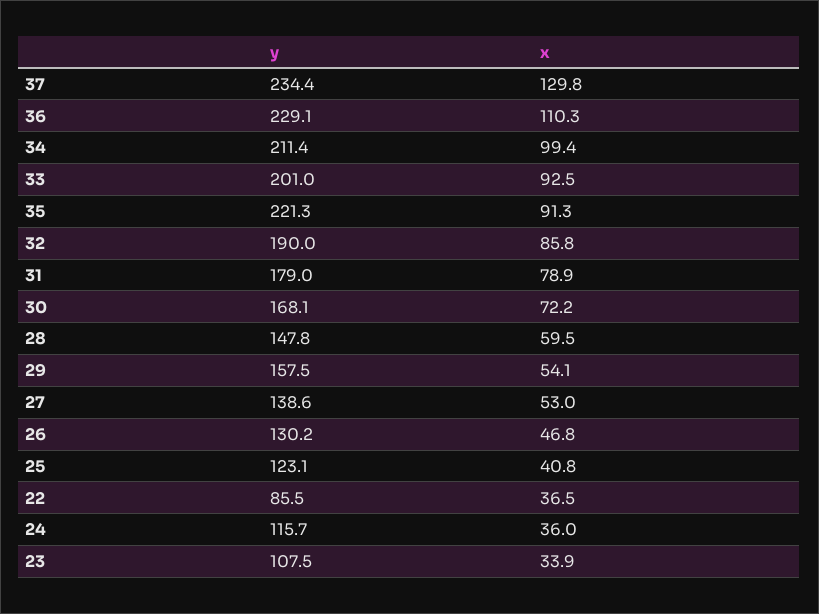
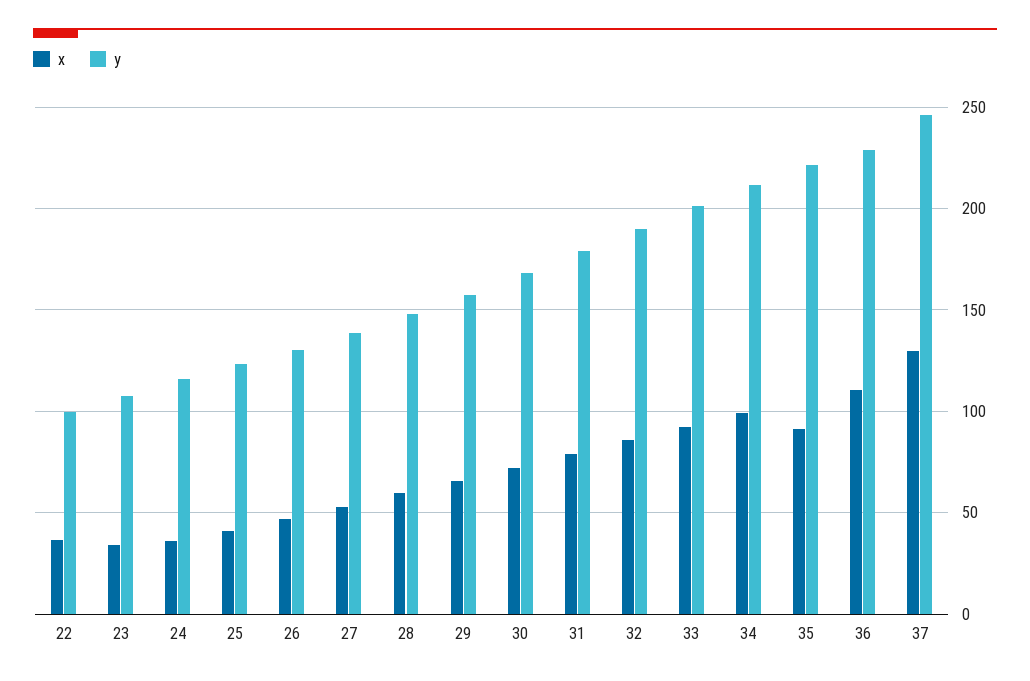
y, 37: 234.4 -> 245
x, 29: 54.1 -> 65
y, 22: 85.5 -> 100

